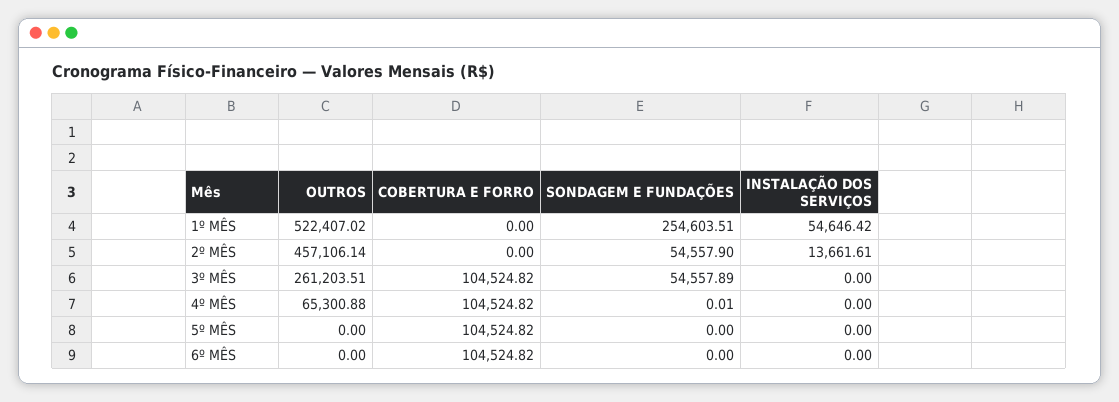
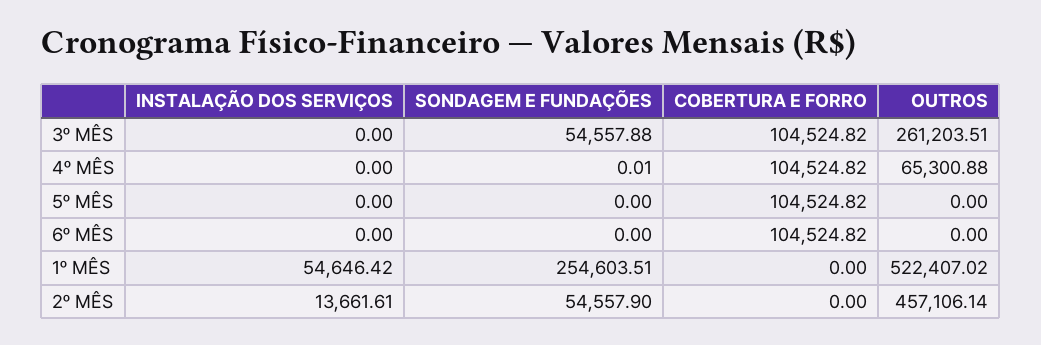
SONDAGEM E FUNDAÇÕES, 3º MÊS: 54557.89 -> 54557.88

